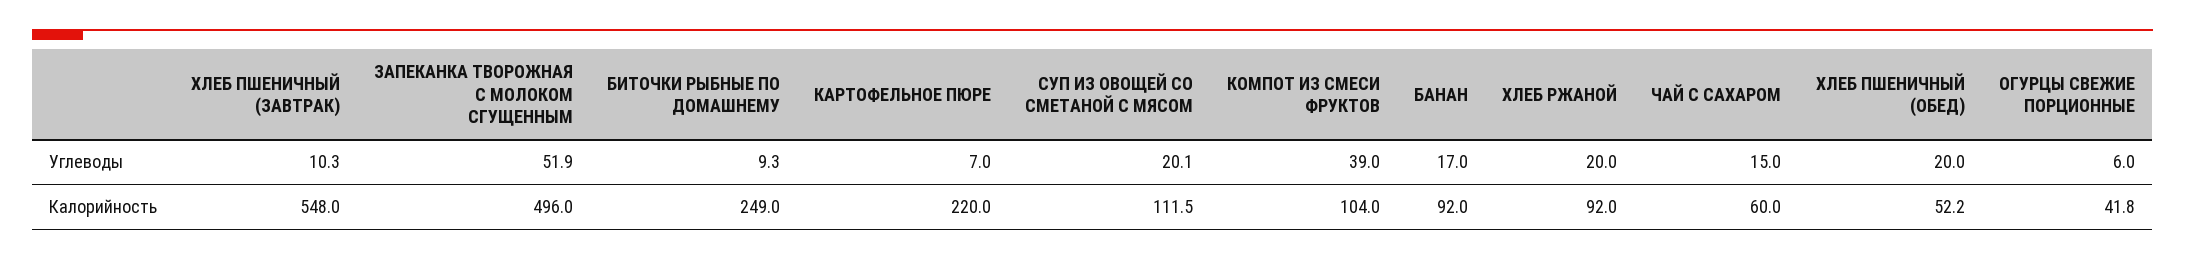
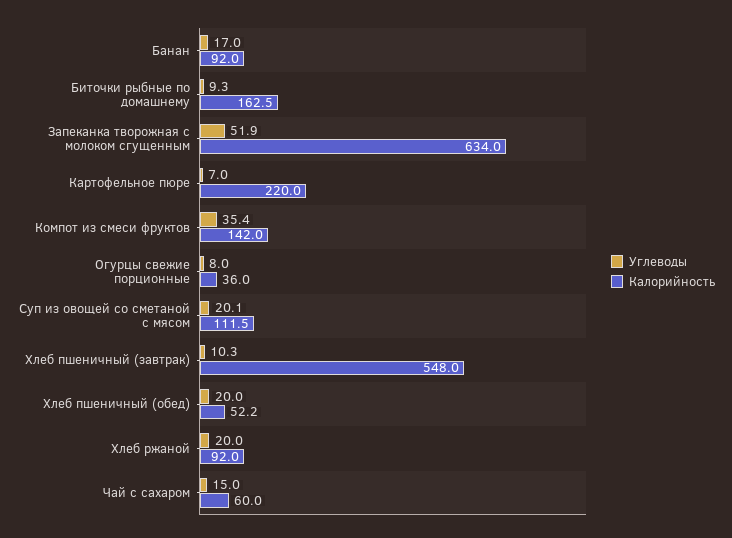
Углеводы, КОМПОТ ИЗ СМЕСИ ФРУКТОВ: 39 -> 35.4
Углеводы, ОГУРЦЫ СВЕЖИЕ ПОРЦИОННЫЕ: 6 -> 8
Калорийность, ЗАПЕКАНКА ТВОРОЖНАЯ С МОЛОКОМ СГУЩЕННЫМ: 496 -> 634
Калорийность, БИТОЧКИ РЫБНЫЕ ПО ДОМАШНЕМУ: 249 -> 162.5
Калорийность, КОМПОТ ИЗ СМЕСИ ФРУКТОВ: 104 -> 142
Калорийность, ОГУРЦЫ СВЕЖИЕ ПОРЦИОННЫЕ: 41.8 -> 36

